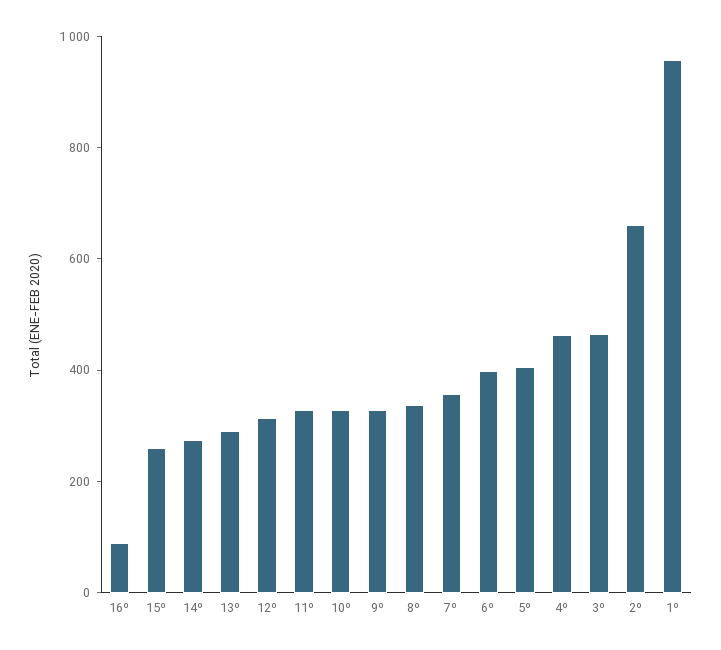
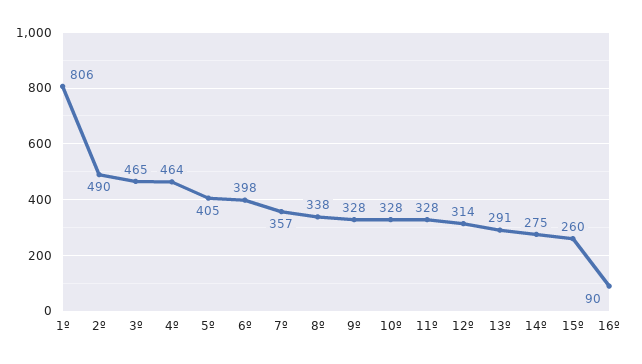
2º: 650 -> 490
1º: 950 -> 806

